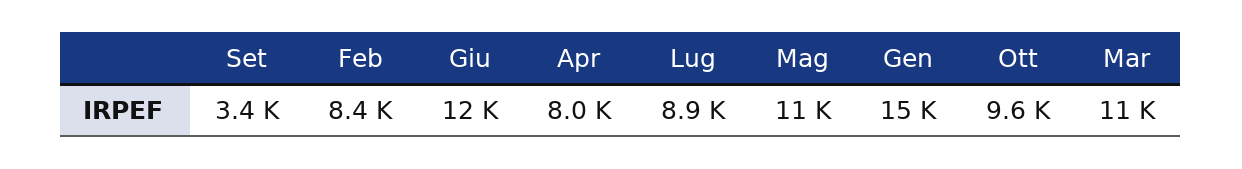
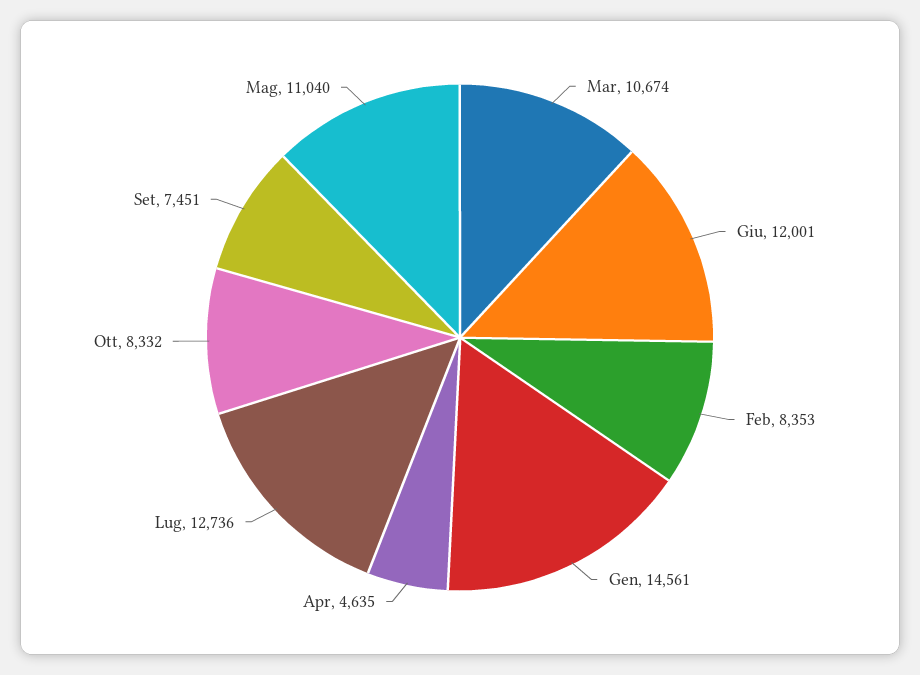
Set: 3400 -> 7451
Apr: 8000 -> 4635
Lug: 8900 -> 12736
Ott: 9600 -> 8332

